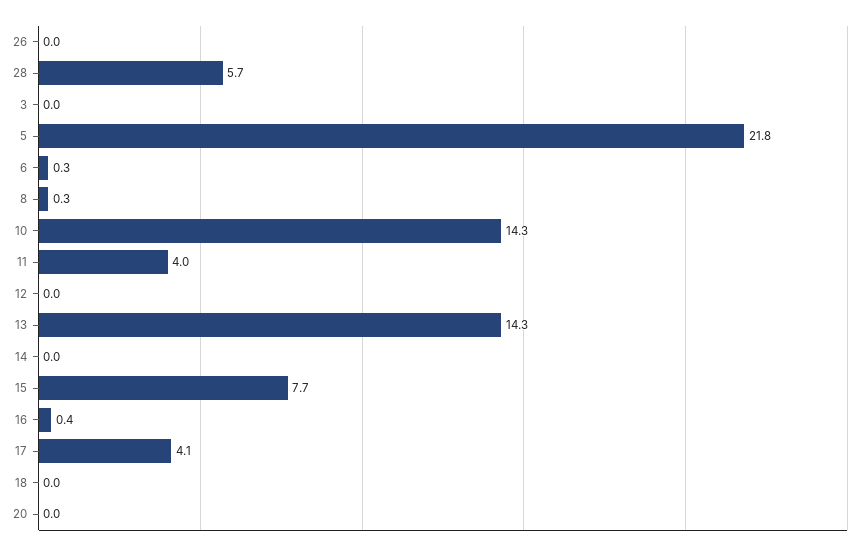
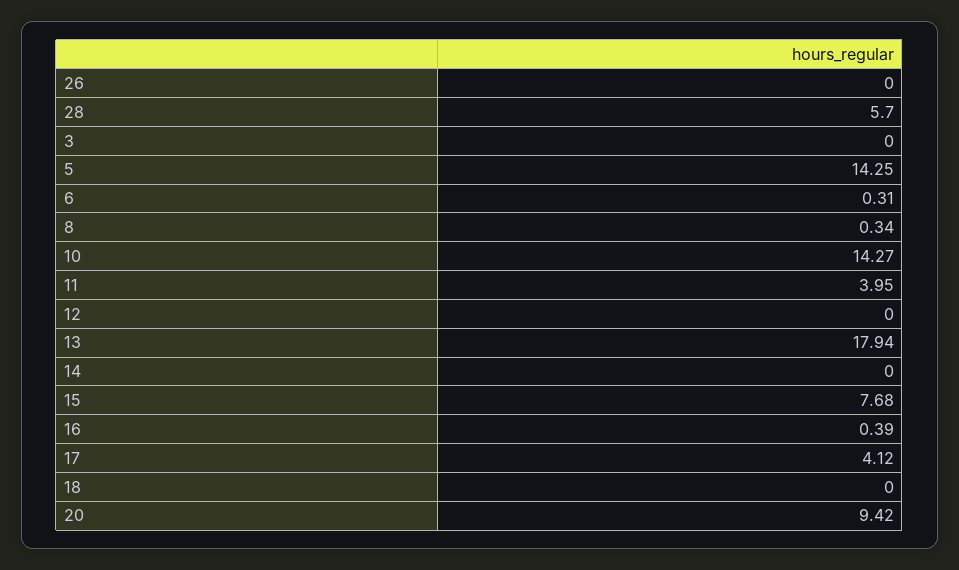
5: 21.8 -> 14.25
13: 14.3 -> 17.94
20: 0 -> 9.42

